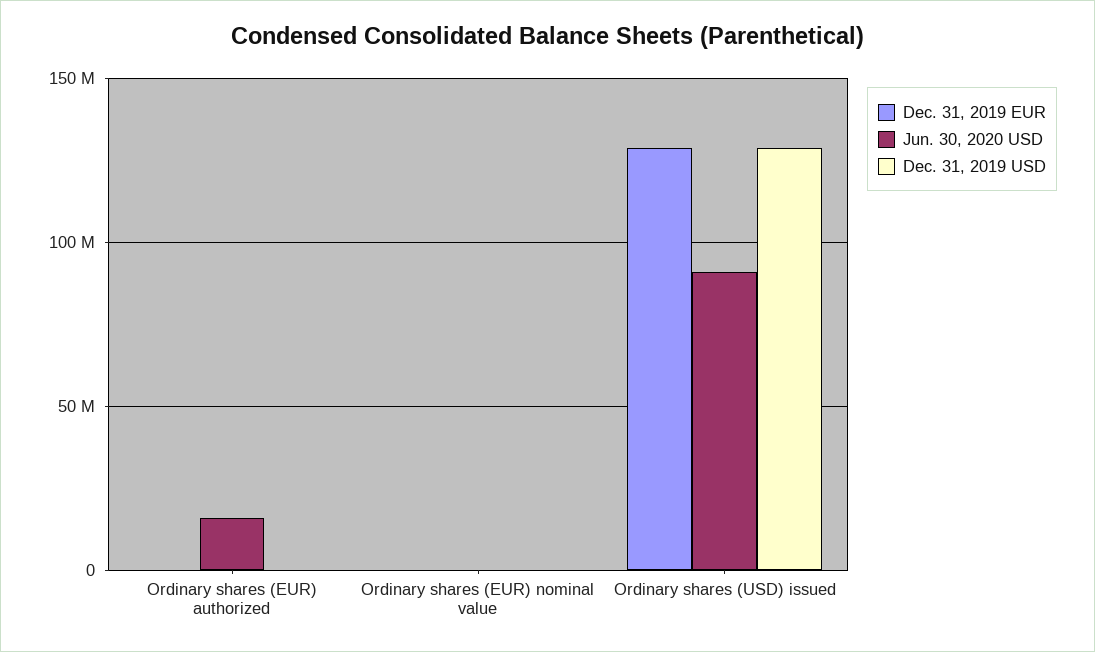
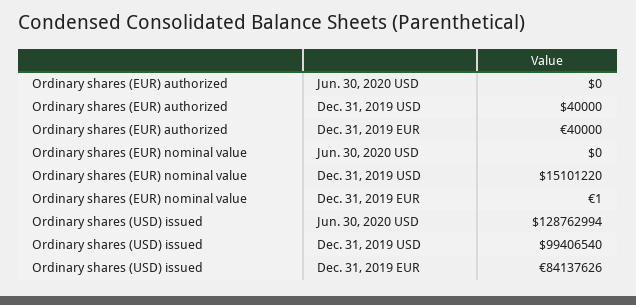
Jun. 30, 2020 USD, Ordinary shares (EUR) authorized: 15000000 -> 0
Dec. 31, 2019 USD, Ordinary shares (EUR) nominal value: 0 -> 15101220
Dec. 31, 2019 EUR, Ordinary shares (USD) issued: 130000000 -> 84137626
Jun. 30, 2020 USD, Ordinary shares (USD) issued: 90000000 -> 128762994
Dec. 31, 2019 USD, Ordinary shares (USD) issued: 130000000 -> 99406540

